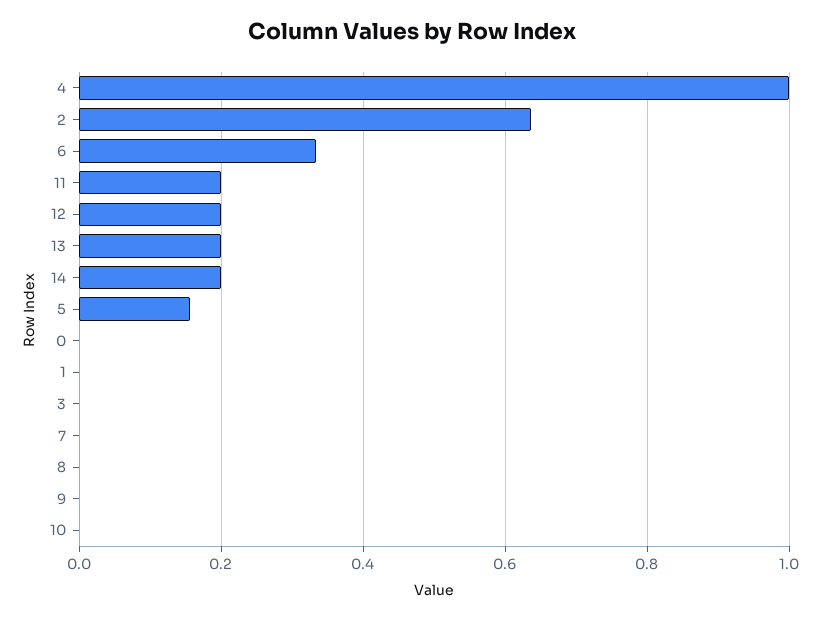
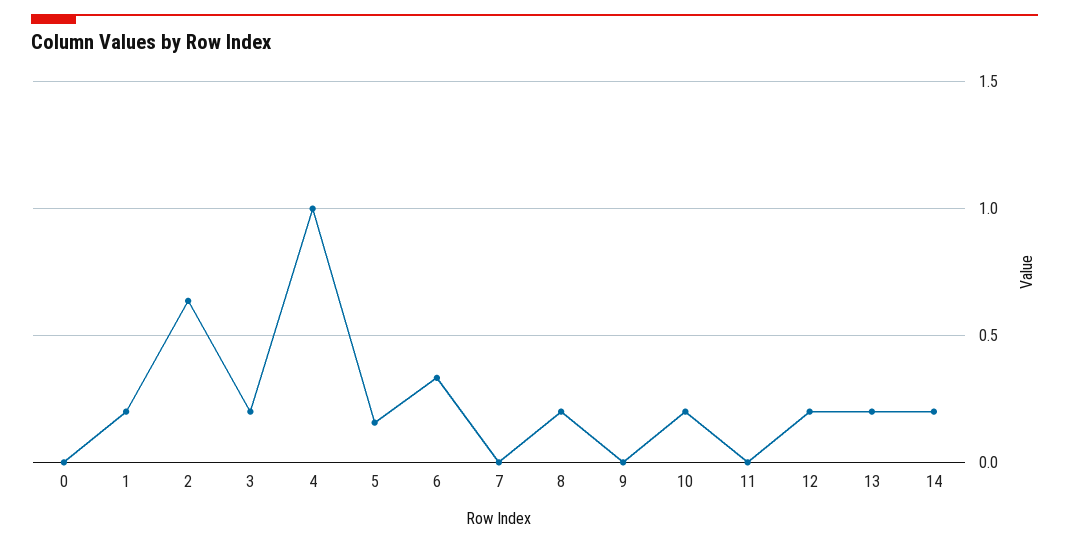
11: 0.2 -> 0
1: 0 -> 0.2
3: 0 -> 0.2
8: 0 -> 0.2
10: 0 -> 0.2

